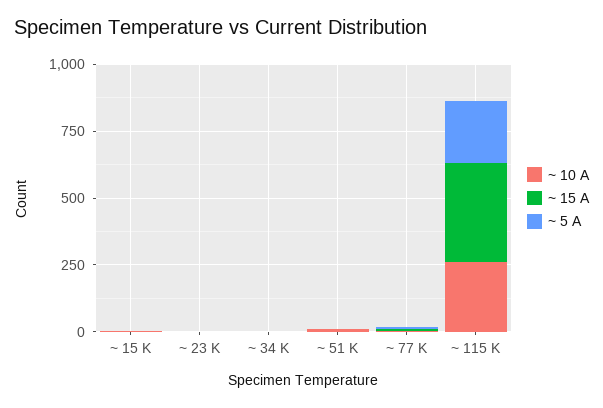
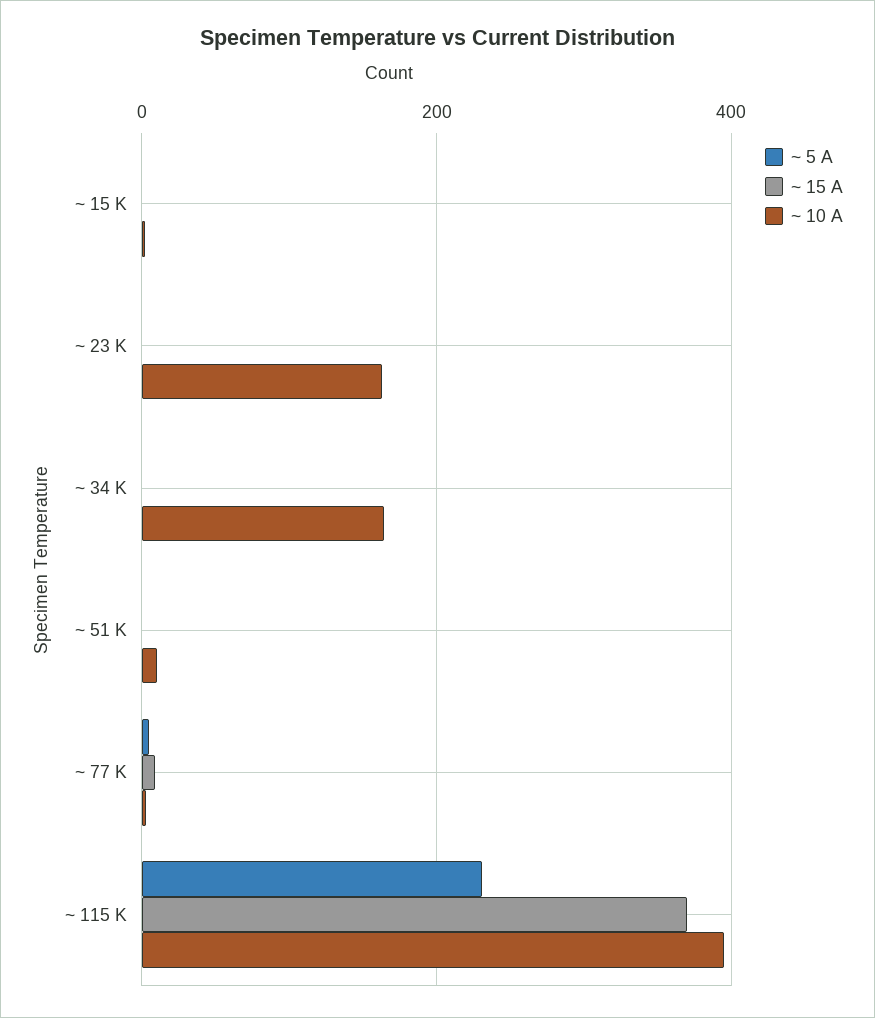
~ 10 A, ~ 23 K: 0 -> 160
~ 10 A, ~ 34 K: 0 -> 160
~ 10 A, ~ 115 K: 250 -> 400

